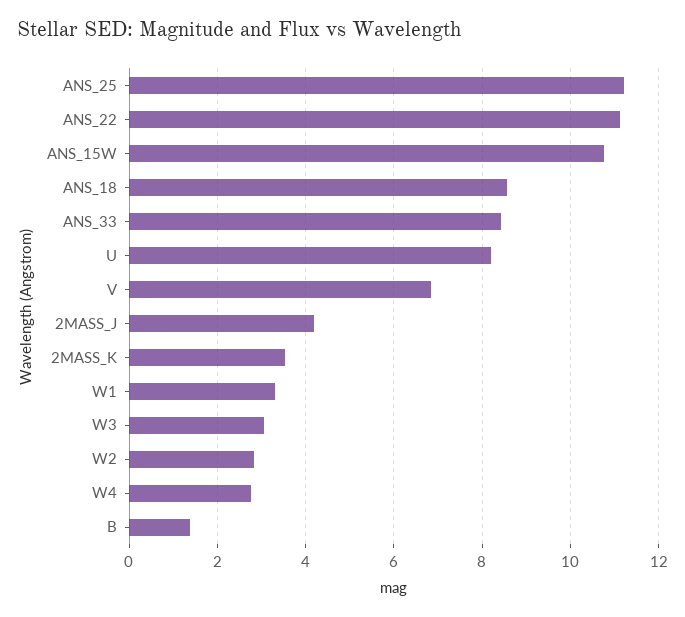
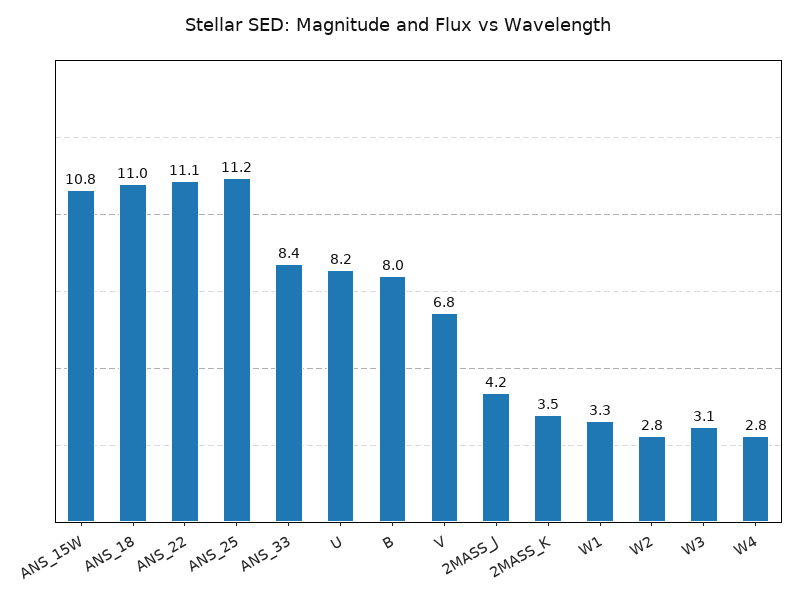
ANS_18: 8.6 -> 11
B: 1.4 -> 8

